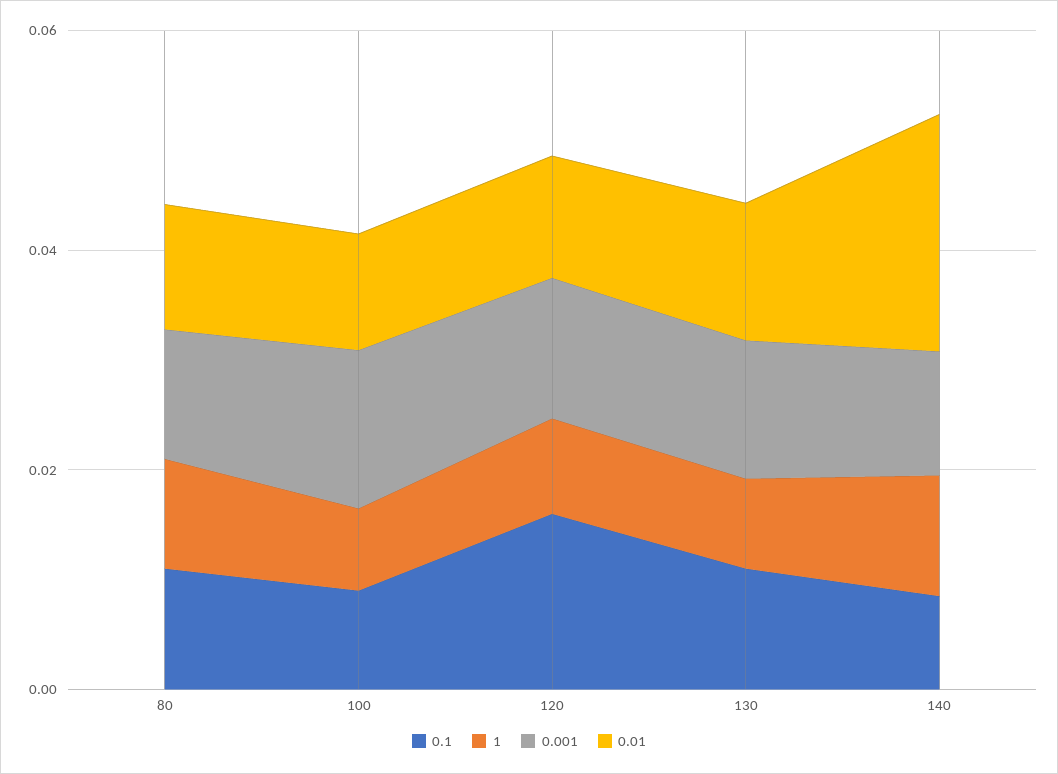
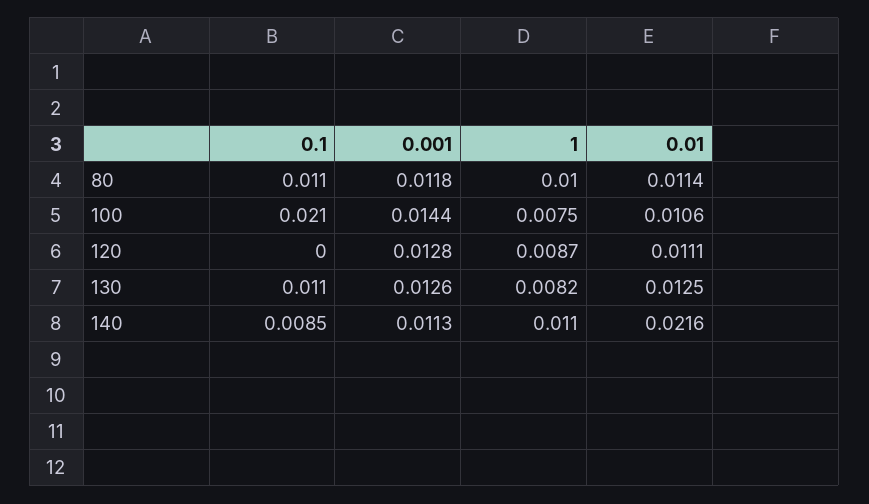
0.1, 100: 0.01 -> 0.021
0.1, 120: 0.015 -> 0

